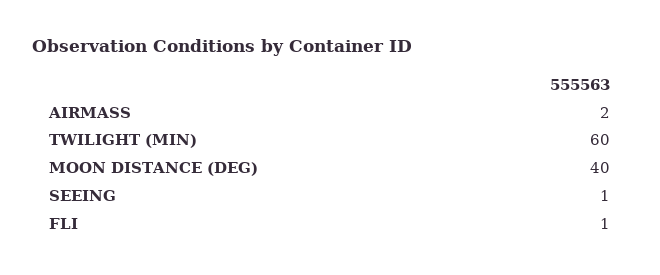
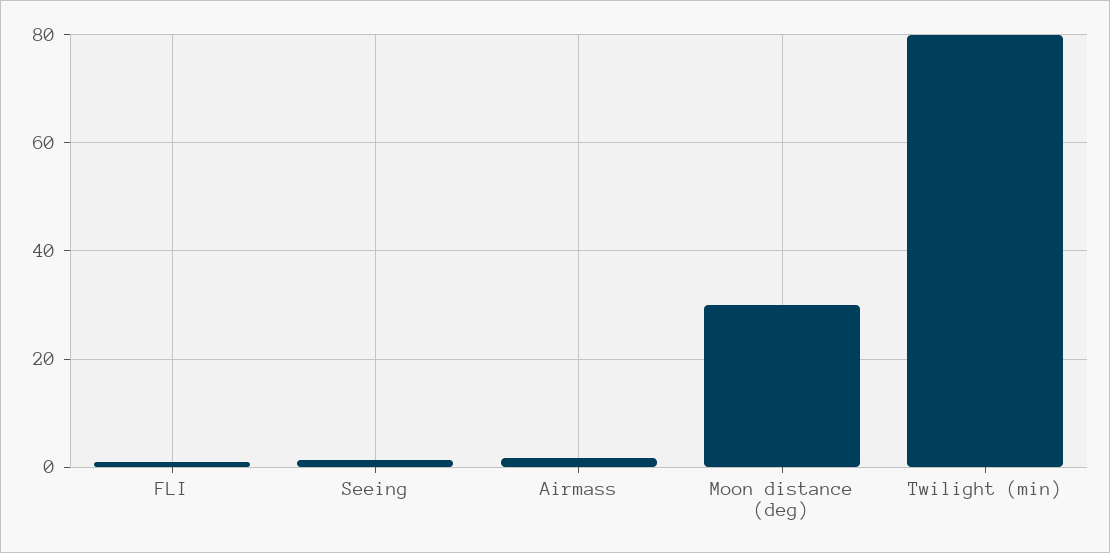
TWILIGHT (MIN): 60 -> 80
MOON DISTANCE (DEG): 40 -> 30

